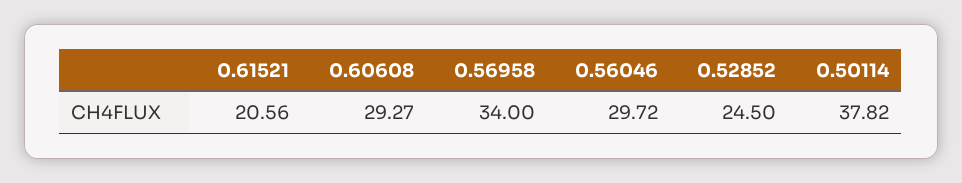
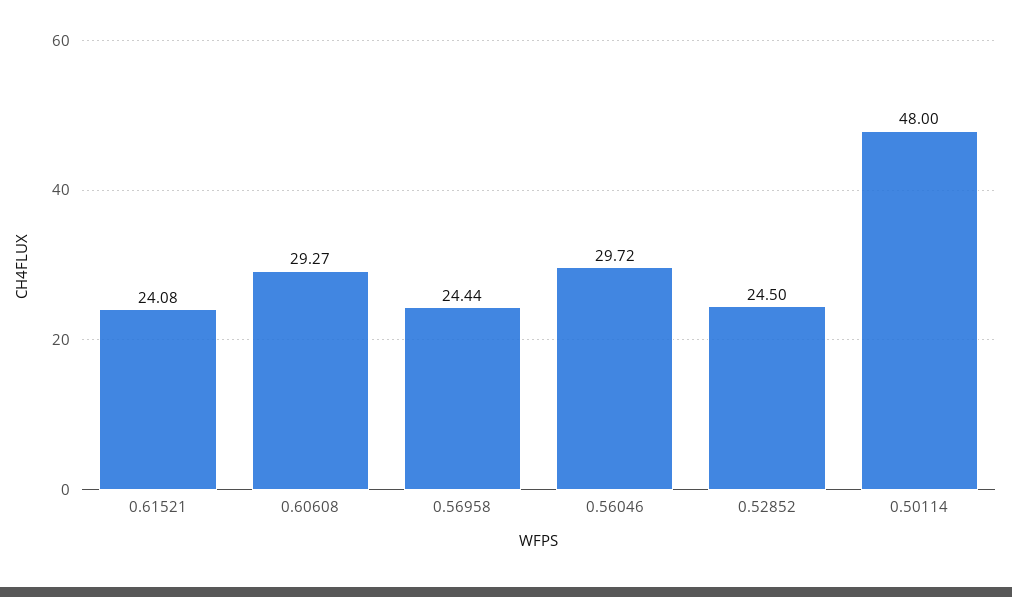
0.61521: 20.56 -> 24.08
0.56958: 34 -> 24.44
0.50114: 37.82 -> 48

